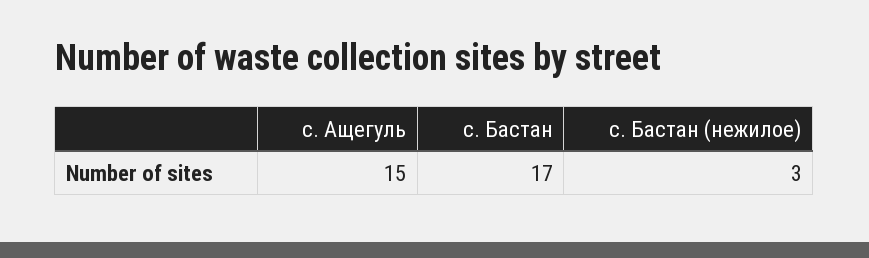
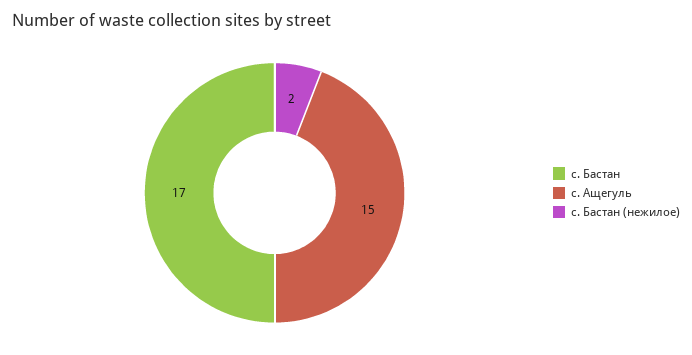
с. Бастан (нежилое): 3 -> 2

